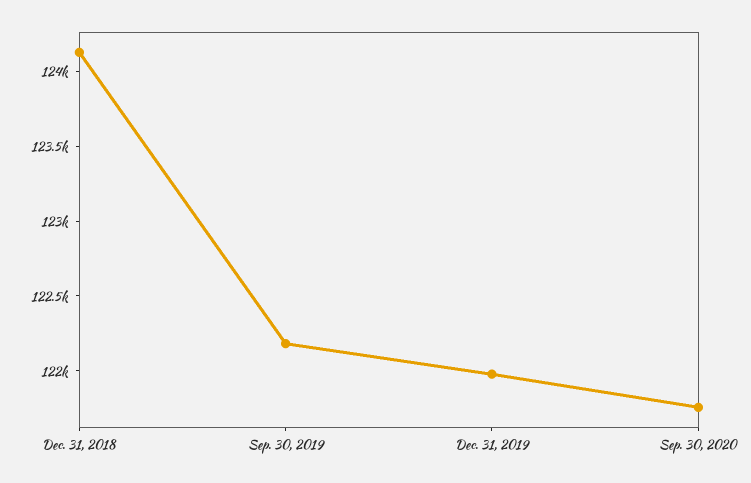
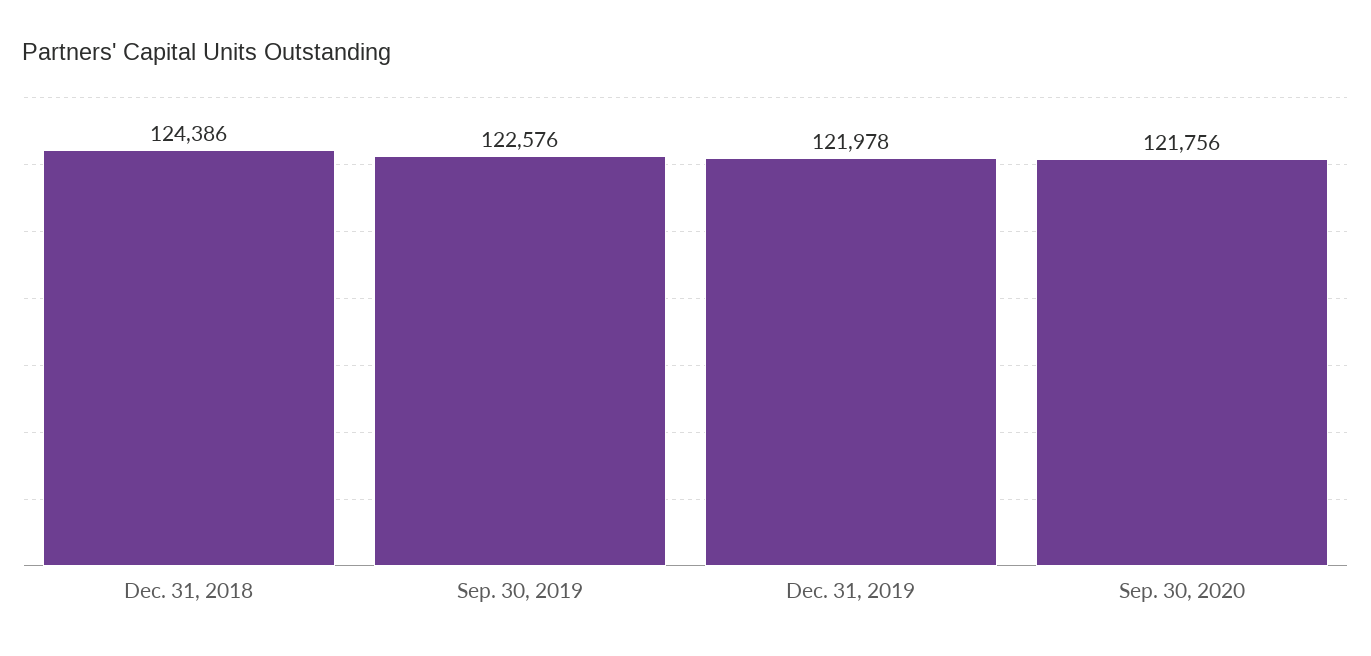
Dec. 31, 2018: 124100 -> 124386
Sep. 30, 2019: 122200 -> 122576

